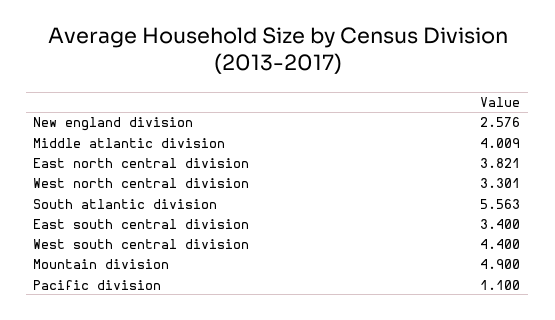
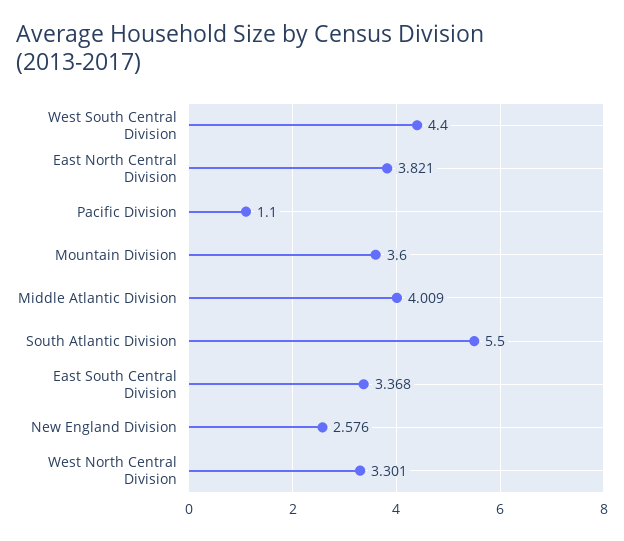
South atlantic division: 5.563 -> 5.5
East south central division: 3.4 -> 3.368
Mountain division: 4.9 -> 3.6

